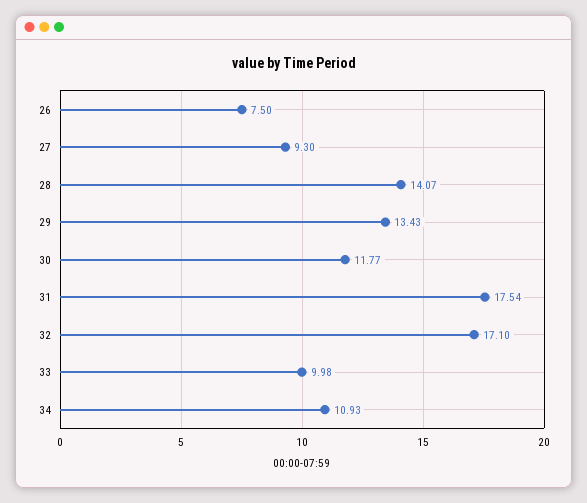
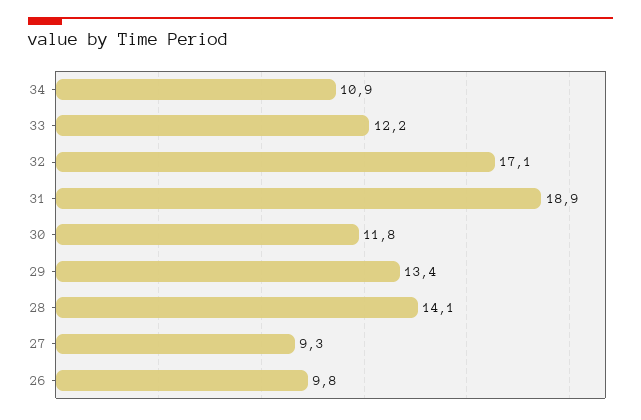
26: 7.5 -> 9.8
31: 17.54 -> 18.9
33: 9.98 -> 12.2

